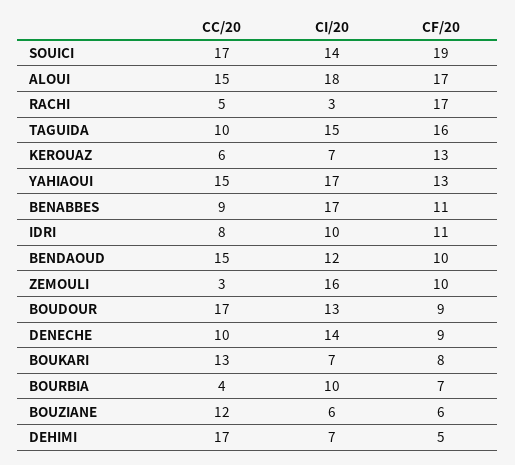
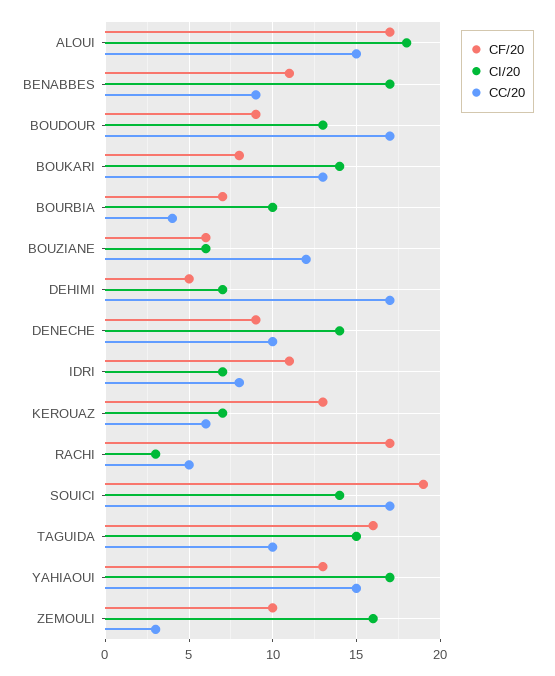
CI/20, IDRI: 10 -> 7
CC/20, BENDAOUD: 15 -> none
CI/20, BENDAOUD: 12 -> none
CF/20, BENDAOUD: 10 -> none
CI/20, BOUKARI: 7 -> 14

